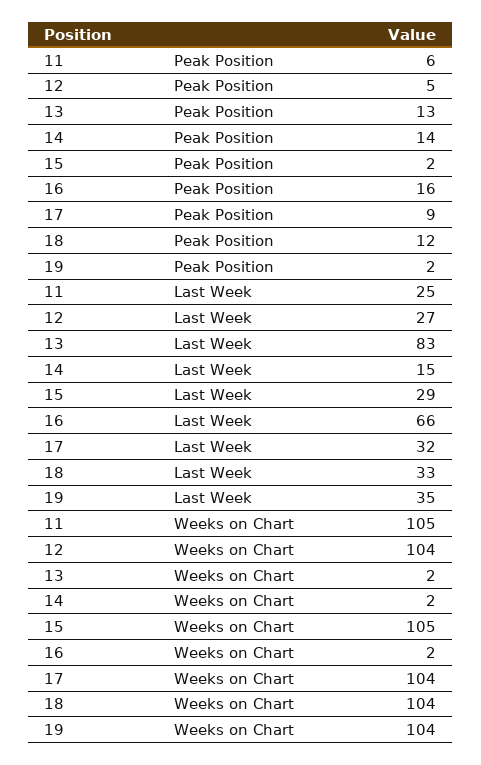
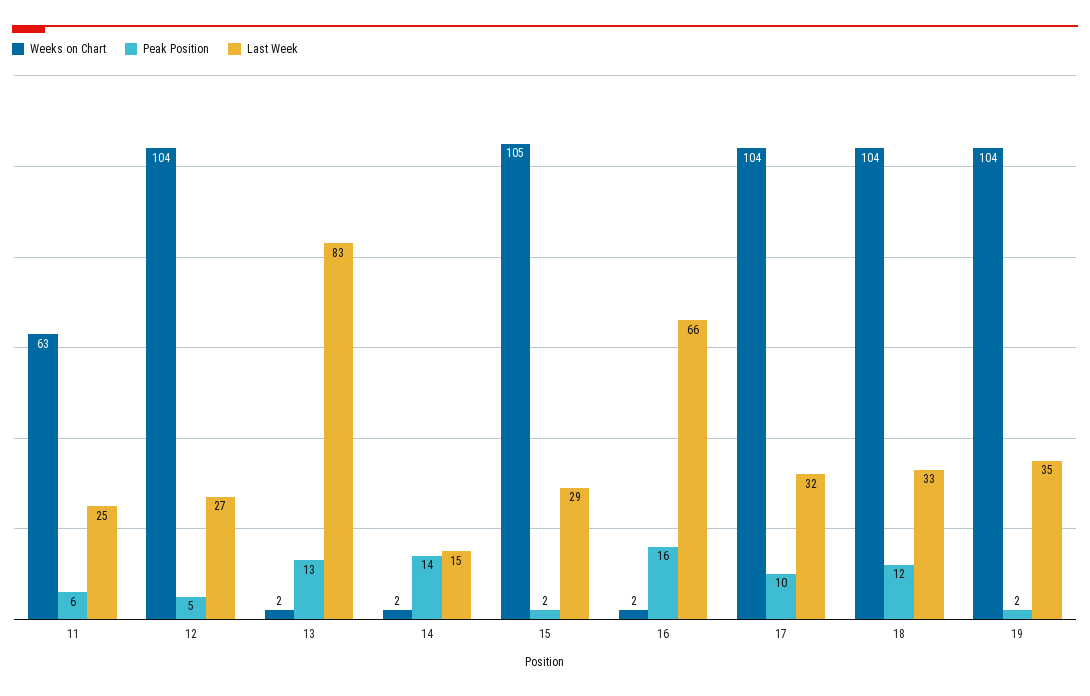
Peak Position, 17: 9 -> 10
Weeks on Chart, 11: 105 -> 63

